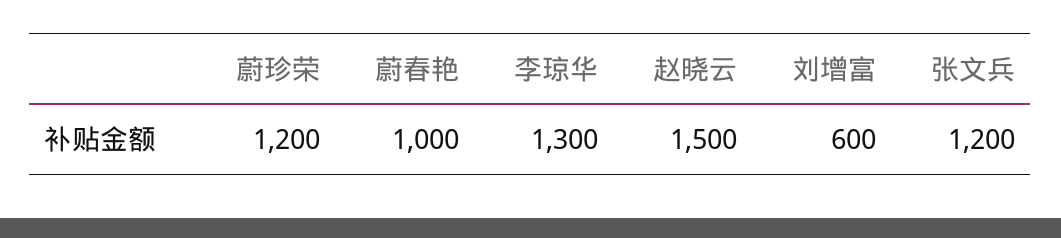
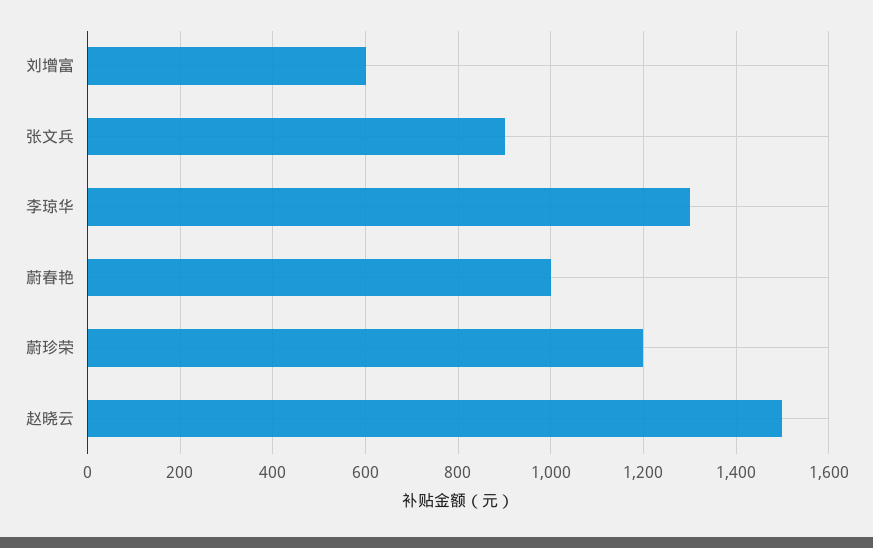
张文兵: 1200 -> 900

